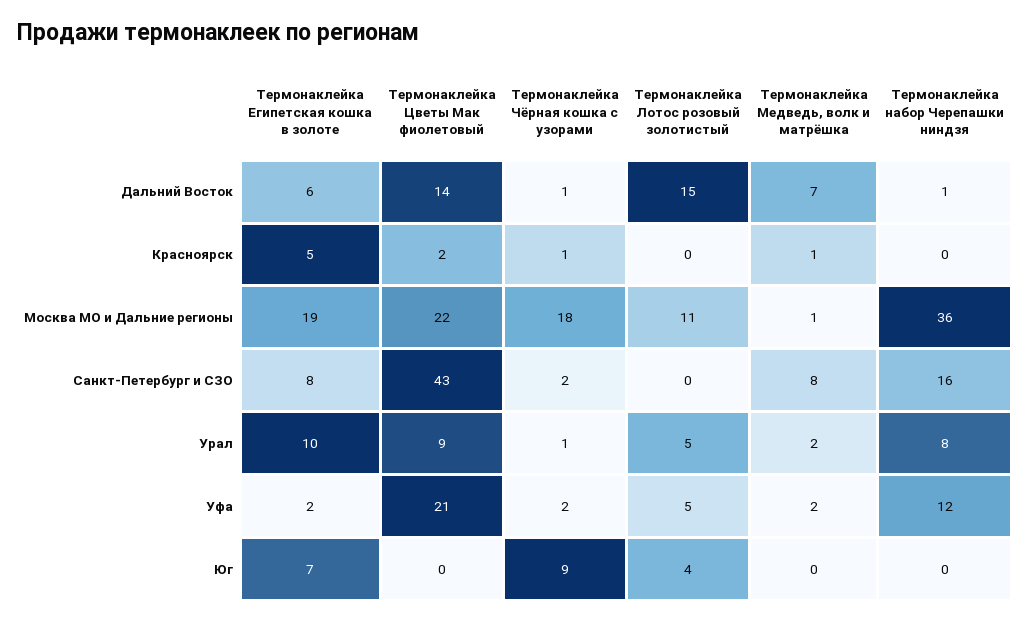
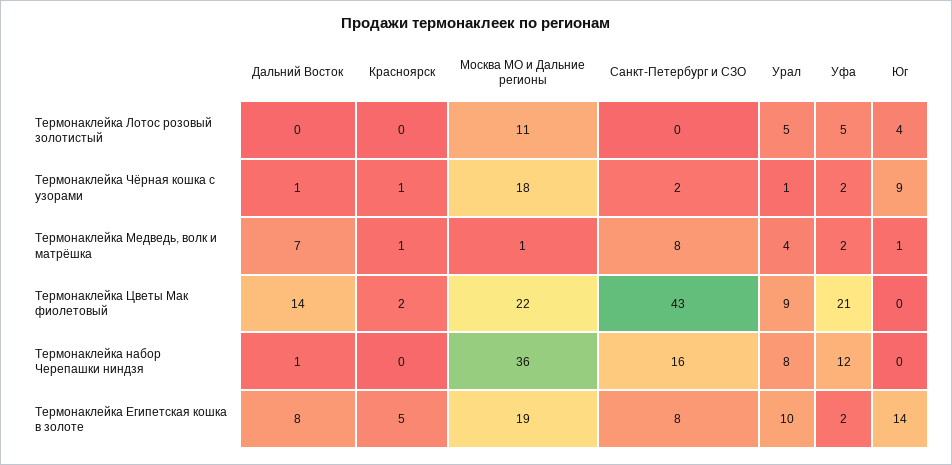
Термонаклейка Египетская кошка в золоте, Дальний Восток: 6 -> 8
Термонаклейка Лотос розовый золотистый, Дальний Восток: 15 -> 0
Термонаклейка Медведь, волк и матрёшка, Урал: 2 -> 4
Термонаклейка Египетская кошка в золоте, Юг: 7 -> 14
Термонаклейка Медведь, волк и матрёшка, Юг: 0 -> 1

